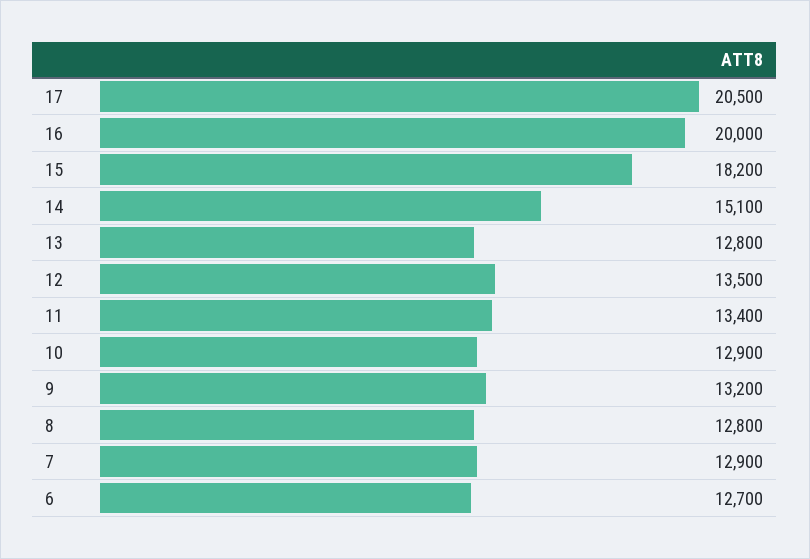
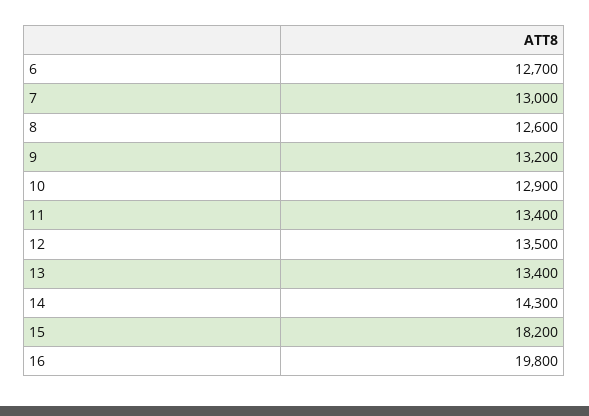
17: 20500 -> none
16: 20000 -> 19800
14: 15100 -> 14300
13: 12800 -> 13400
8: 12800 -> 12600
7: 12900 -> 13000

